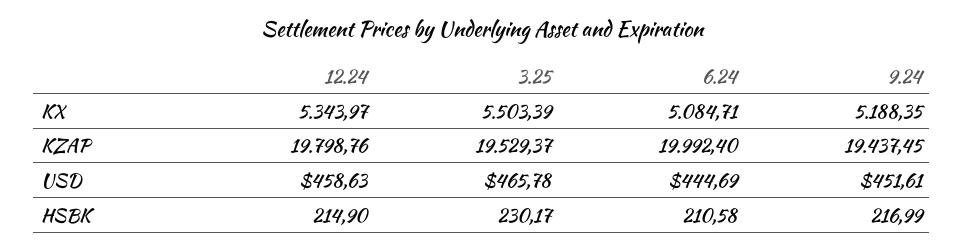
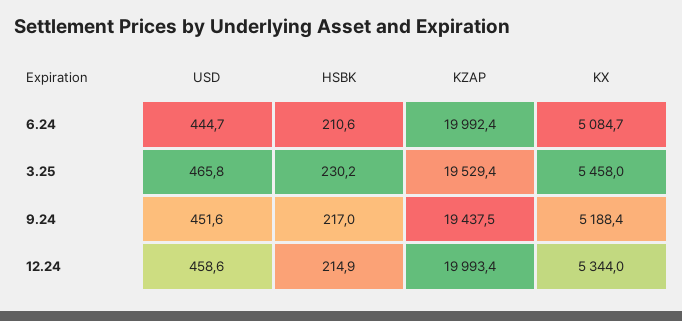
3.25, KX: 5503.39 -> 5458
12.24, KZAP: 19798.76 -> 19993.4

